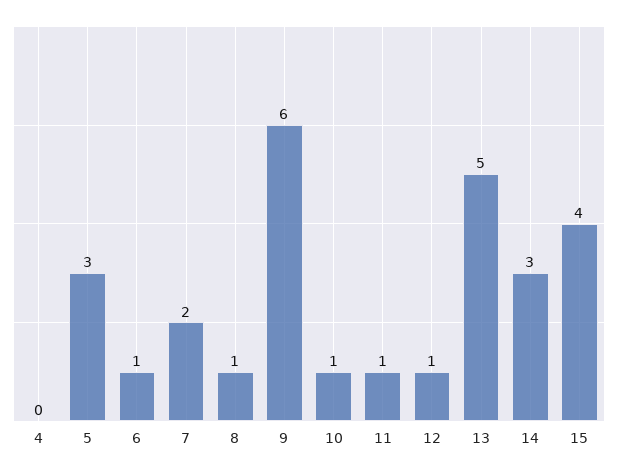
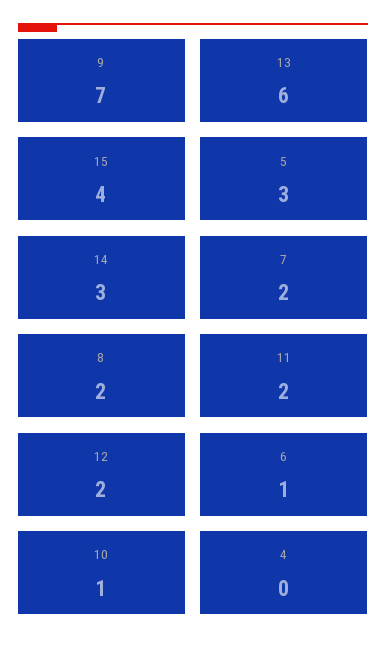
8: 1 -> 2
9: 6 -> 7
11: 1 -> 2
12: 1 -> 2
13: 5 -> 6

